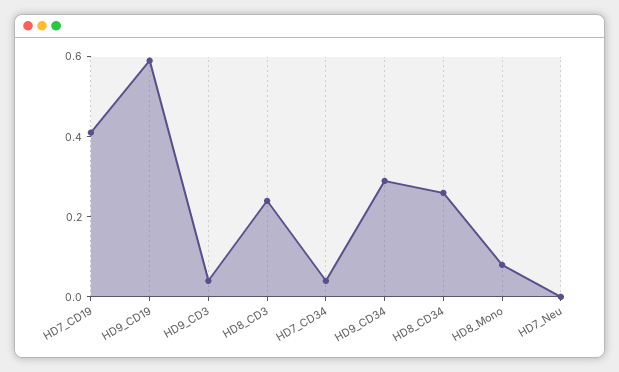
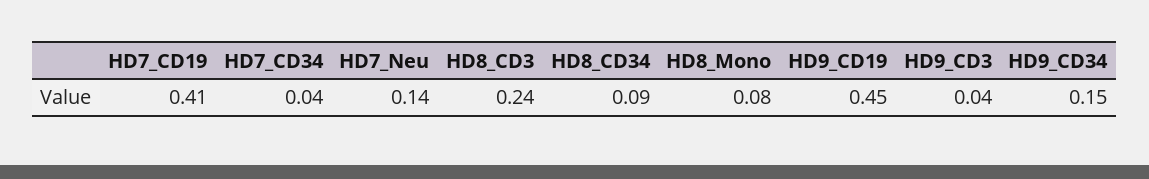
HD9_CD19: 0.6 -> 0.45
HD9_CD34: 0.3 -> 0.15
HD8_CD34: 0.25 -> 0.09
HD7_Neu: 0 -> 0.14

